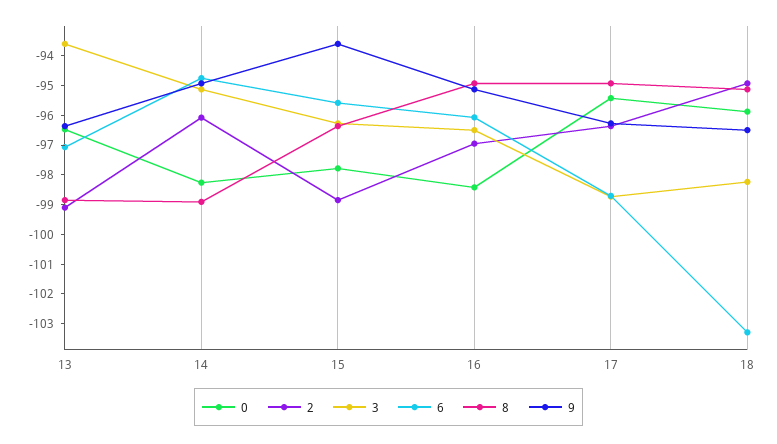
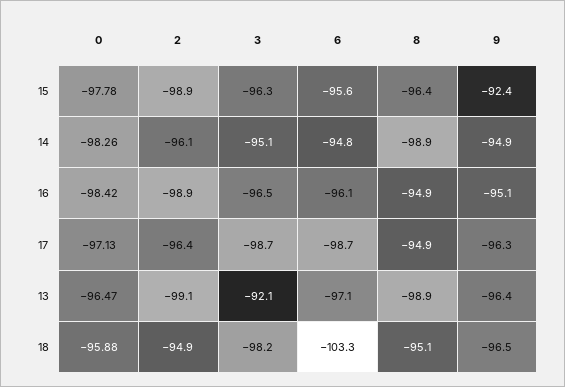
3, 13: -93.5 -> -92.1
9, 15: -93.5 -> -92.4
2, 16: -97 -> -98.9
0, 17: -95.5 -> -97.13

